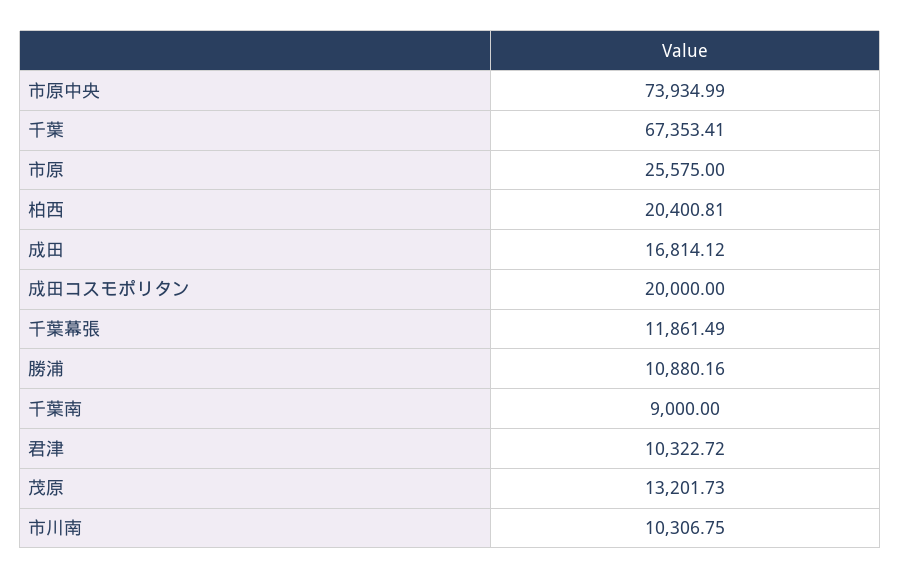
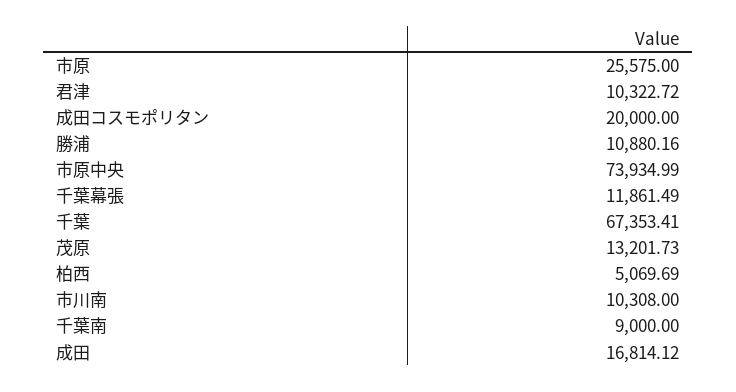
柏西: 20400.81 -> 5069.69
市川南: 10306.75 -> 10308

